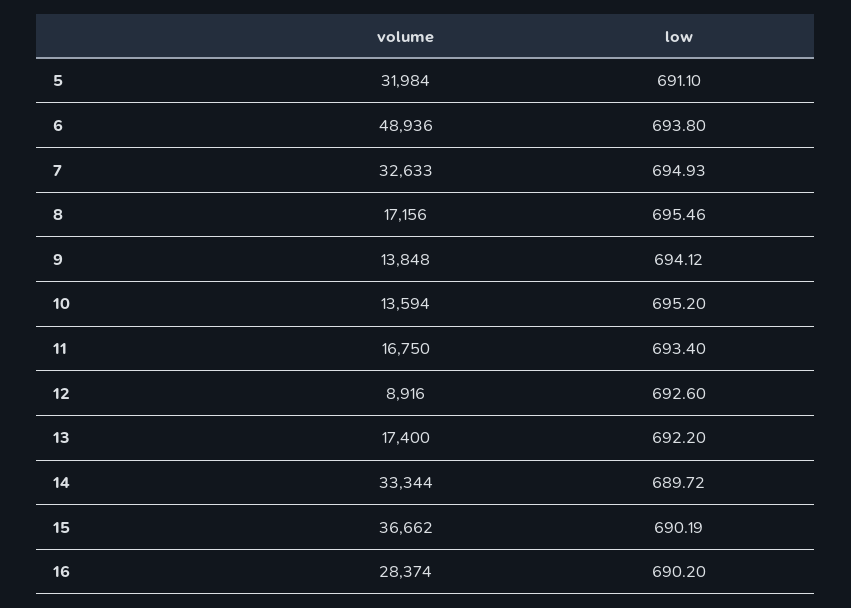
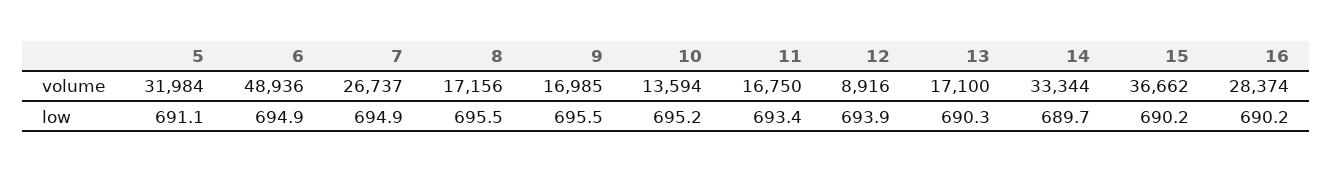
low, 6: 693.8 -> 694.9
volume, 7: 32633 -> 26737
volume, 9: 13848 -> 16985
low, 9: 694.12 -> 695.5
low, 12: 692.6 -> 693.9
volume, 13: 17400 -> 17100
low, 13: 692.2 -> 690.3

